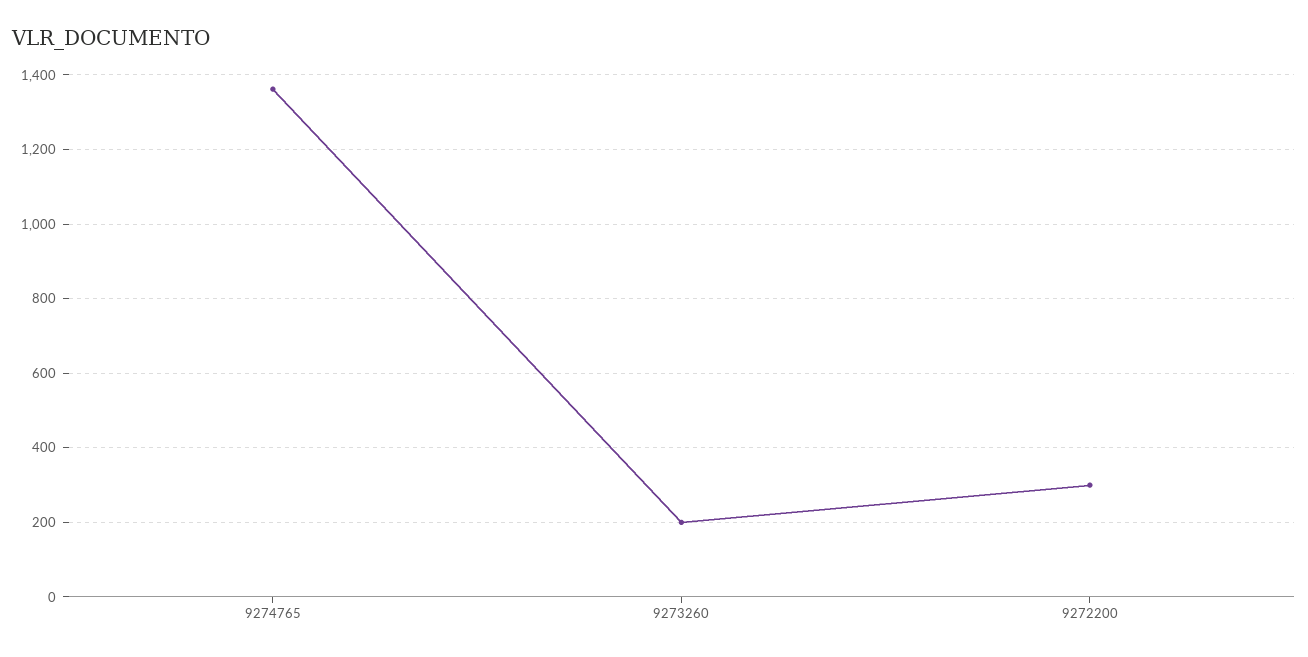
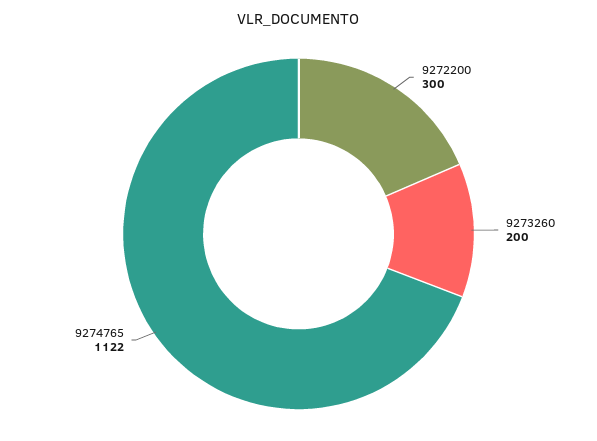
9274765: 1360 -> 1122

